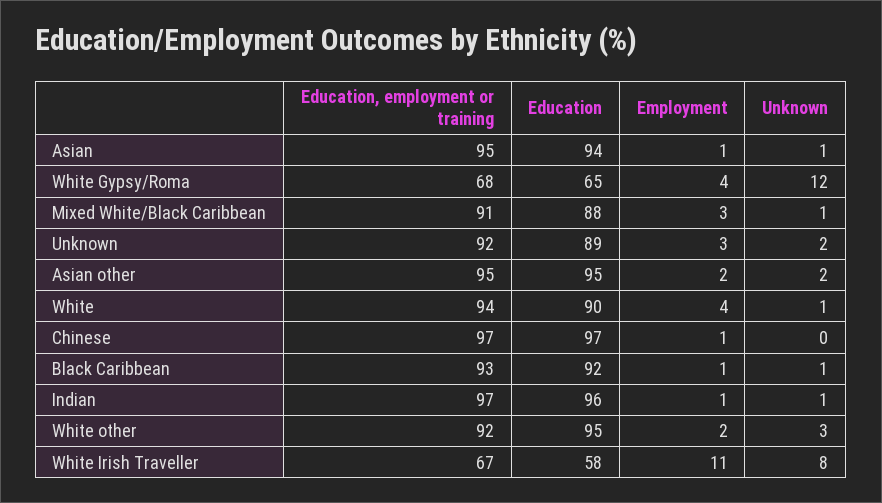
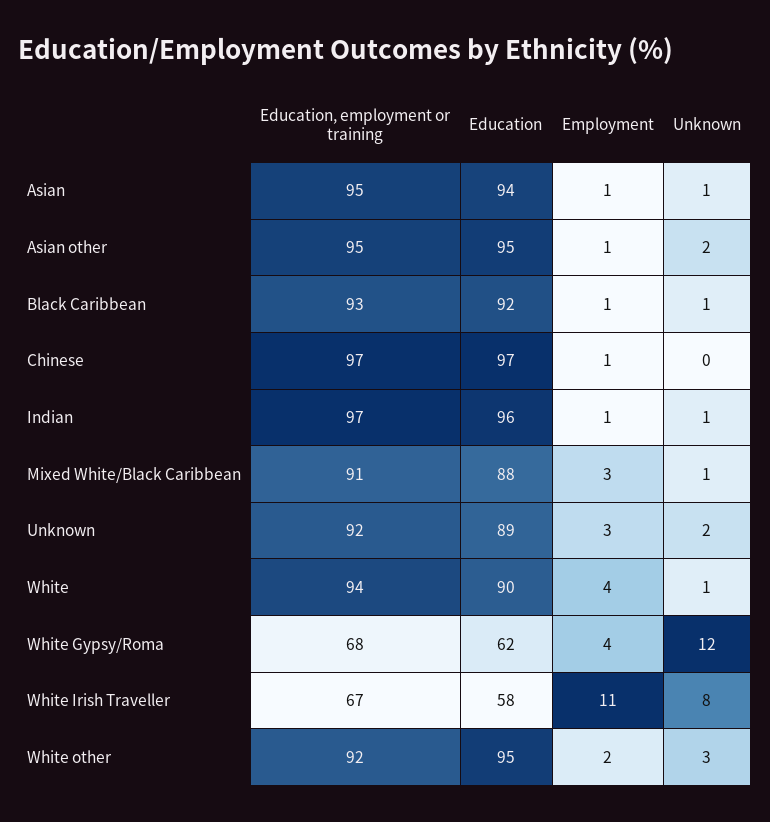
Education, White Gypsy/Roma: 65 -> 62
Employment, Asian other: 2 -> 1

